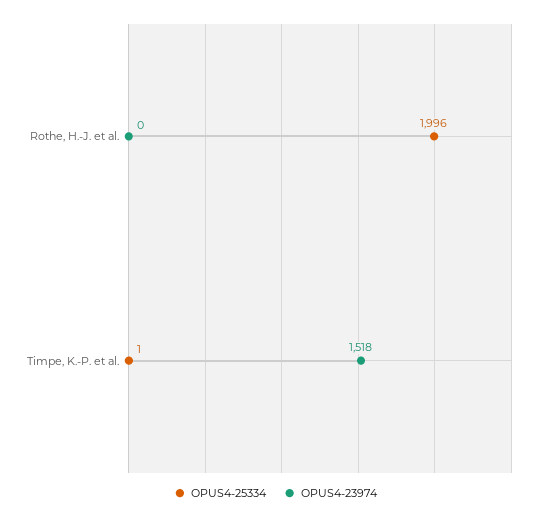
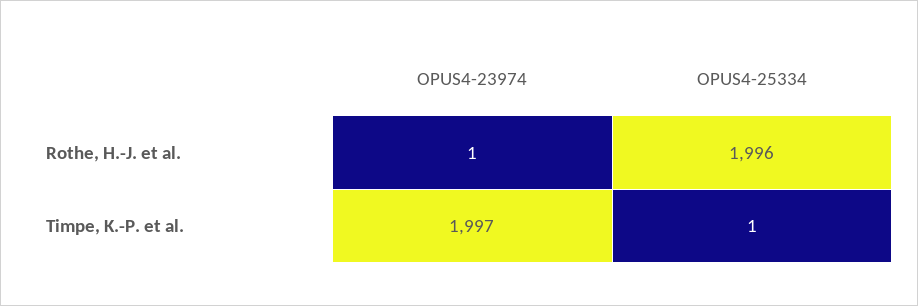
OPUS4-23974, Rothe, H.-J. et al.: 0 -> 1
OPUS4-23974, Timpe, K.-P. et al.: 1518 -> 1997

